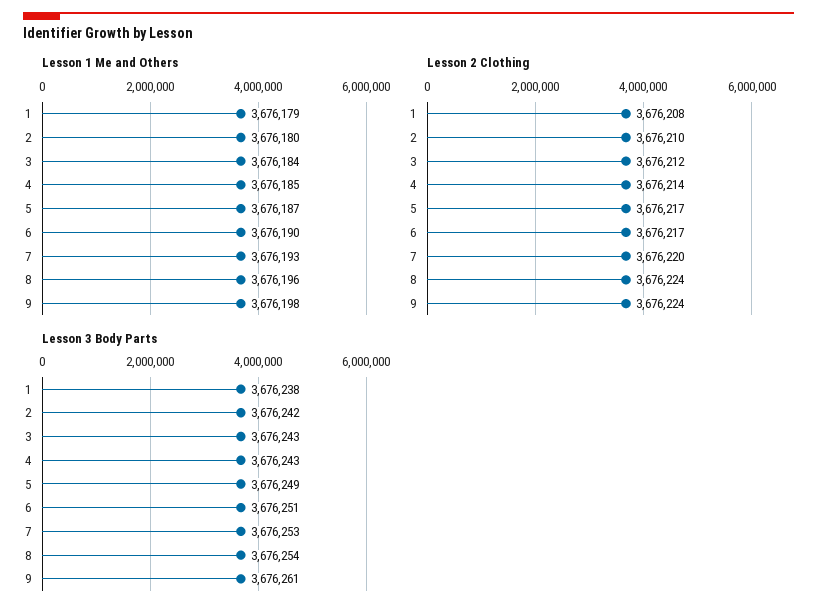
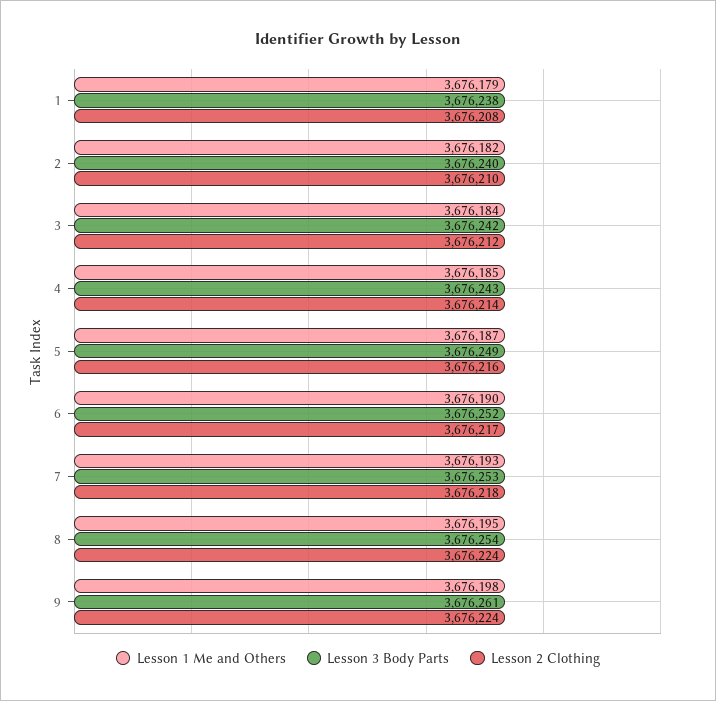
Lesson 1 Me and Others, 2: 3676180 -> 3676182
Lesson 1 Me and Others, 8: 3676196 -> 3676195
Lesson 2 Clothing, 5: 3676217 -> 3676216
Lesson 2 Clothing, 7: 3676220 -> 3676218
Lesson 3 Body Parts, 2: 3676242 -> 3676240
Lesson 3 Body Parts, 3: 3676243 -> 3676242
Lesson 3 Body Parts, 6: 3676251 -> 3676252

